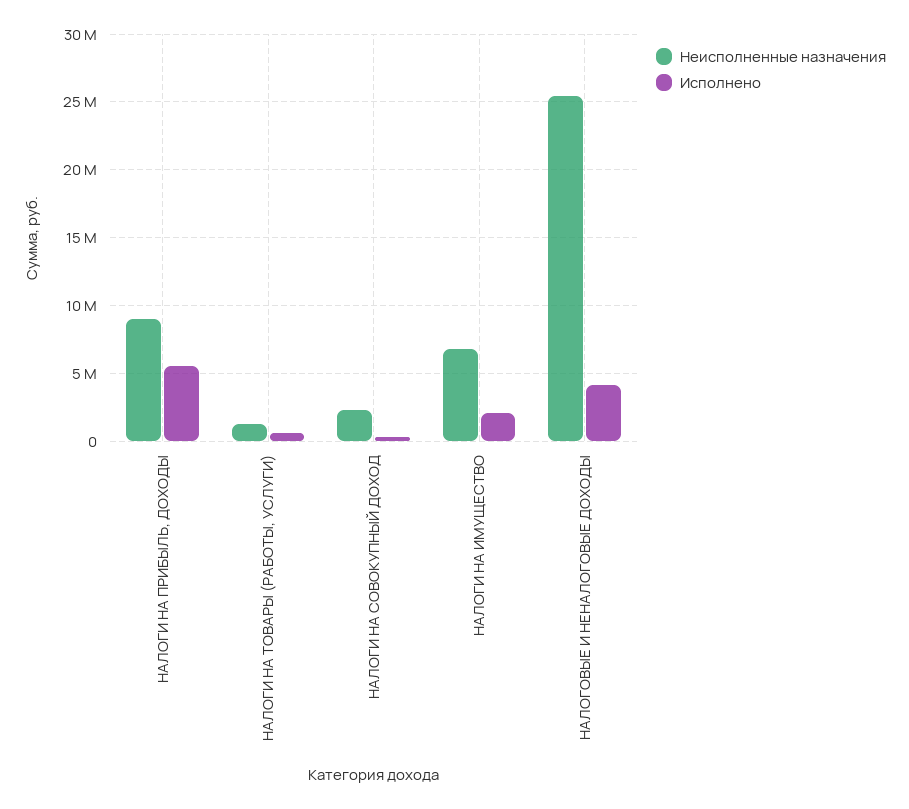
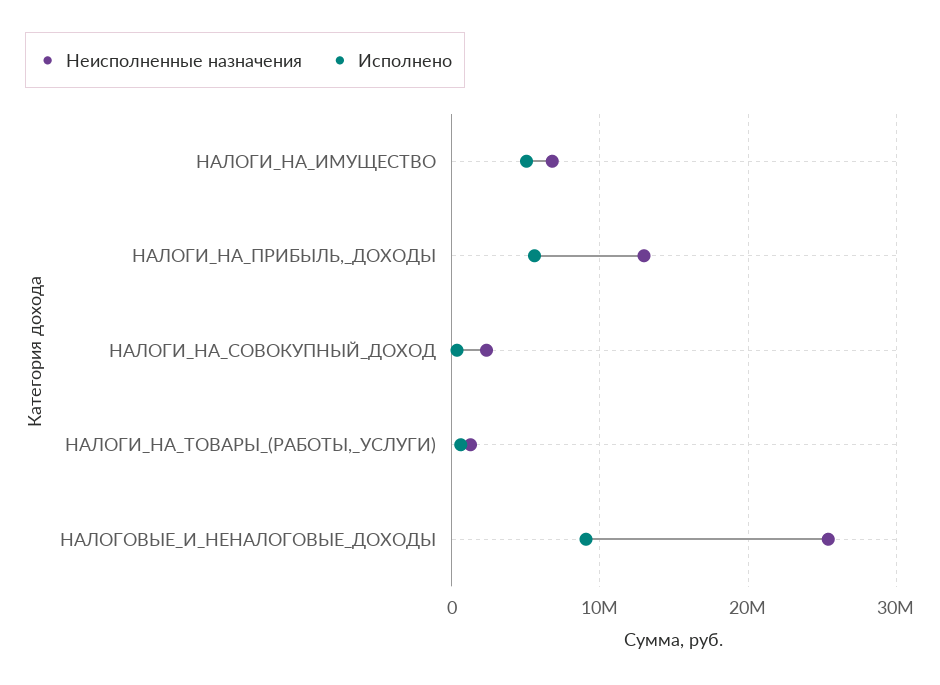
Неисполненные назначения, НАЛОГИ НА ПРИБЫЛЬ, ДОХОДЫ: 9000000 -> 13000000
Исполнено, НАЛОГИ НА ИМУЩЕСТВО: 2000000 -> 5000000
Исполнено, НАЛОГОВЫЕ И НЕНАЛОГОВЫЕ ДОХОДЫ: 4000000 -> 9000000

